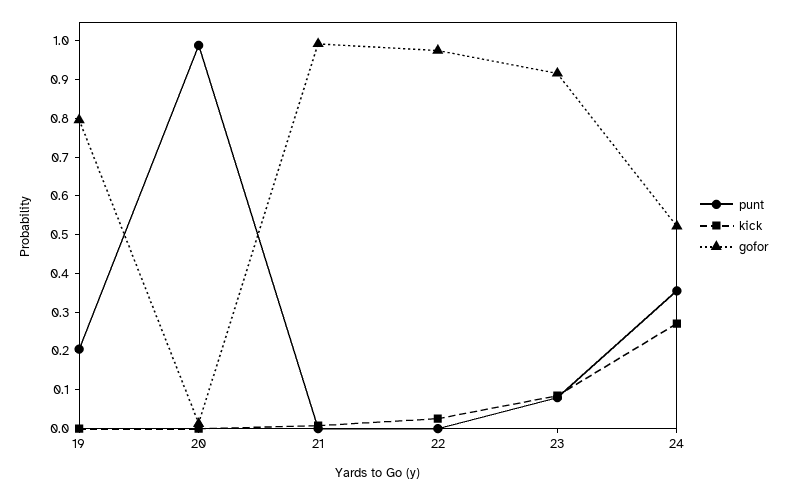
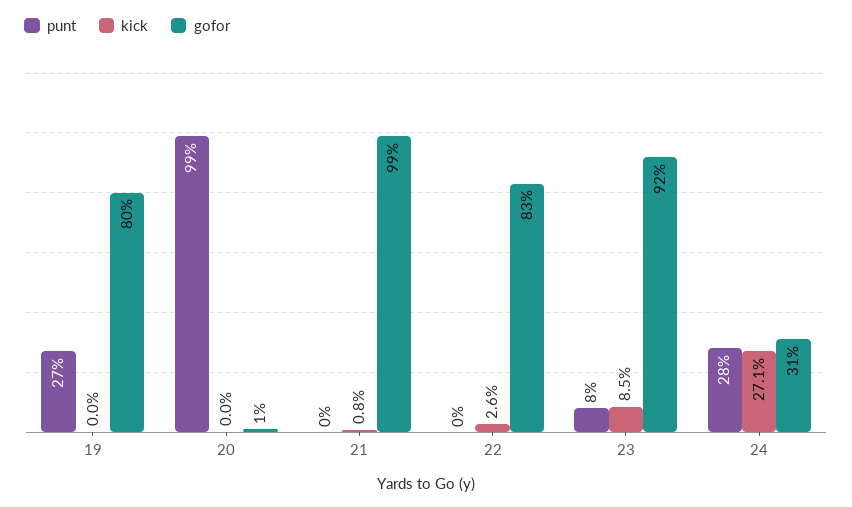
punt, 19: 0.2 -> 0.27
gofor, 22: 0.975 -> 0.83
punt, 24: 0.35 -> 0.28
gofor, 24: 0.525 -> 0.31

